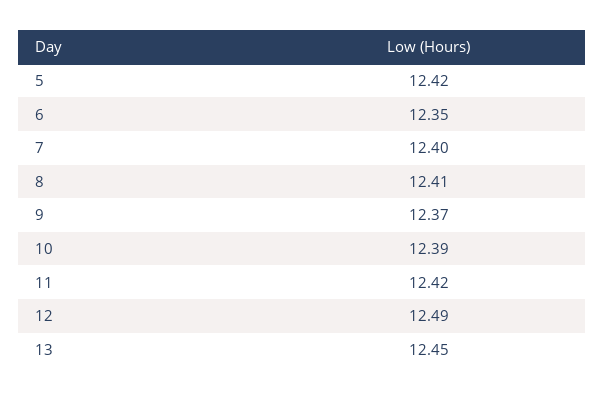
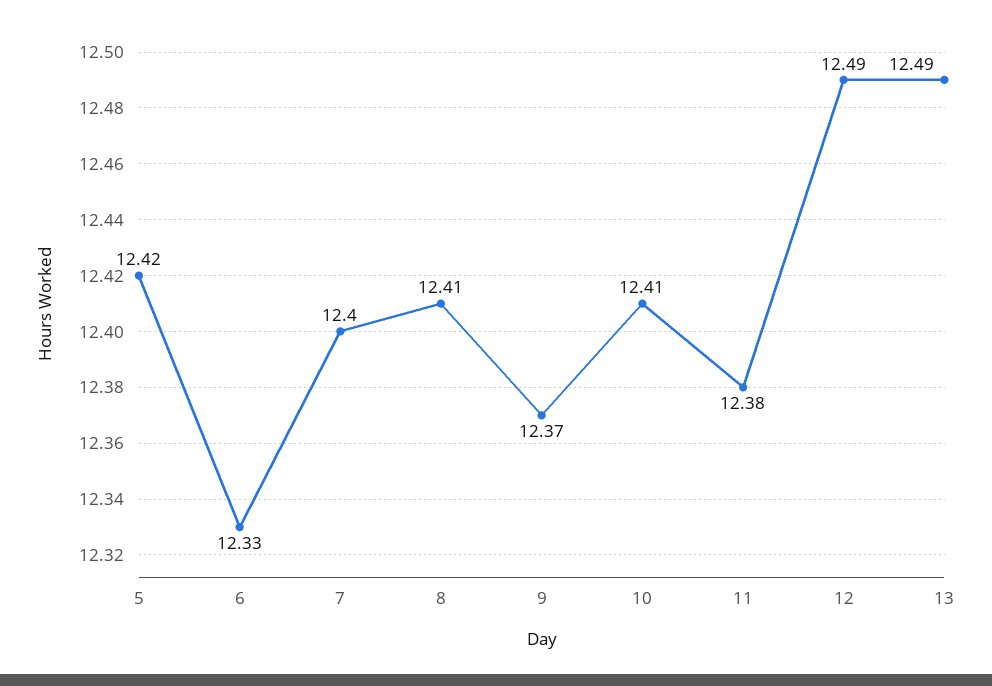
6: 12.35 -> 12.33
10: 12.39 -> 12.41
11: 12.42 -> 12.38
13: 12.45 -> 12.49

